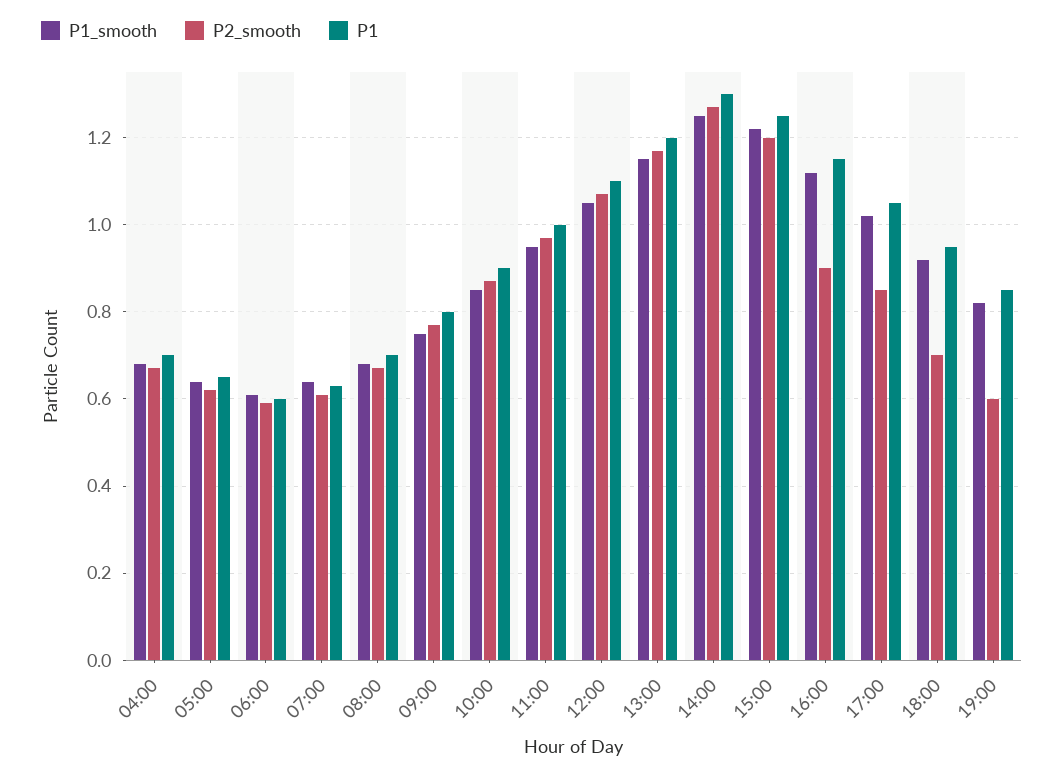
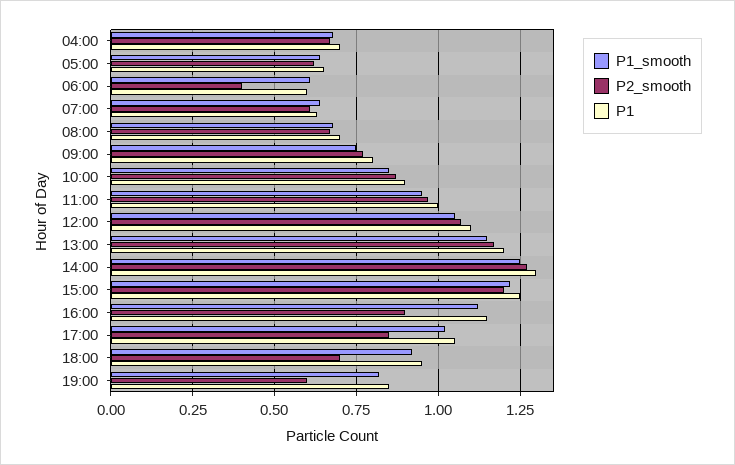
P2_smooth, 06:00: 0.6 -> 0.4

